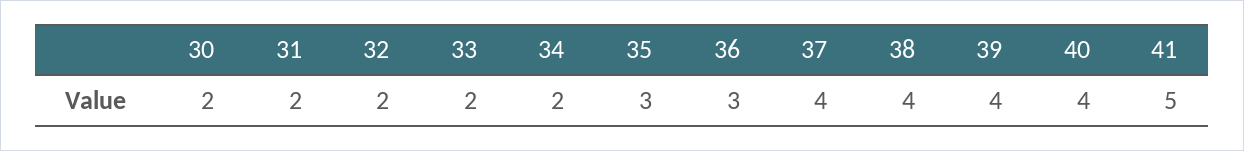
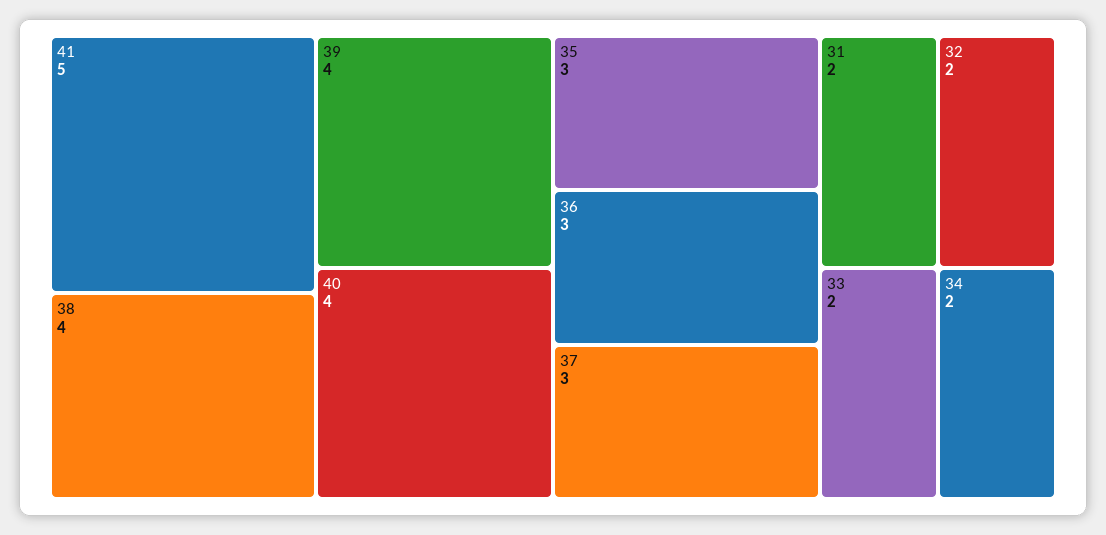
30: 2 -> none
37: 4 -> 3

